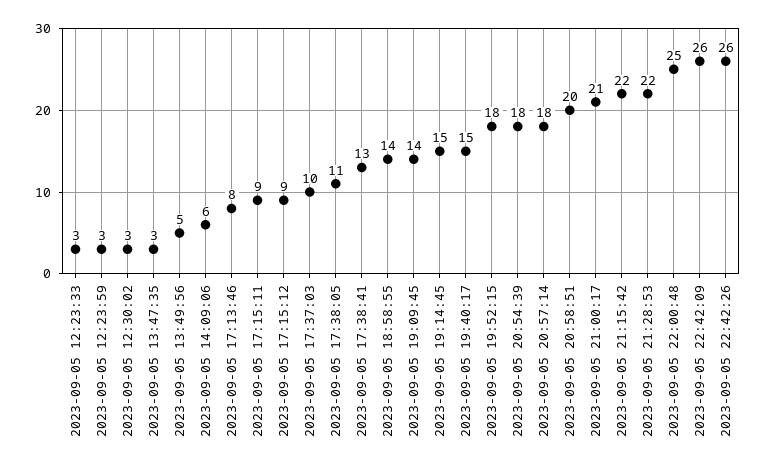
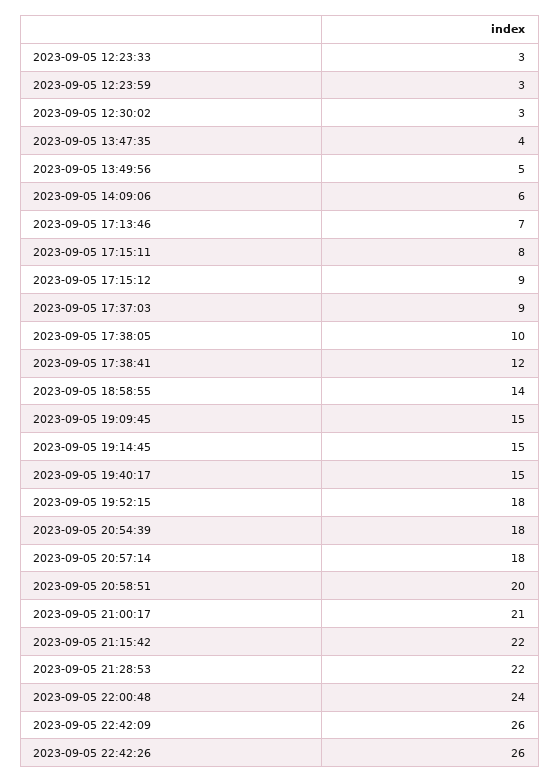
2023-09-05 13:47:35: 3 -> 4
2023-09-05 17:13:46: 8 -> 7
2023-09-05 17:15:11: 9 -> 8
2023-09-05 17:37:03: 10 -> 9
2023-09-05 17:38:05: 11 -> 10
2023-09-05 17:38:41: 13 -> 12
2023-09-05 19:09:45: 14 -> 15
2023-09-05 22:00:48: 25 -> 24

